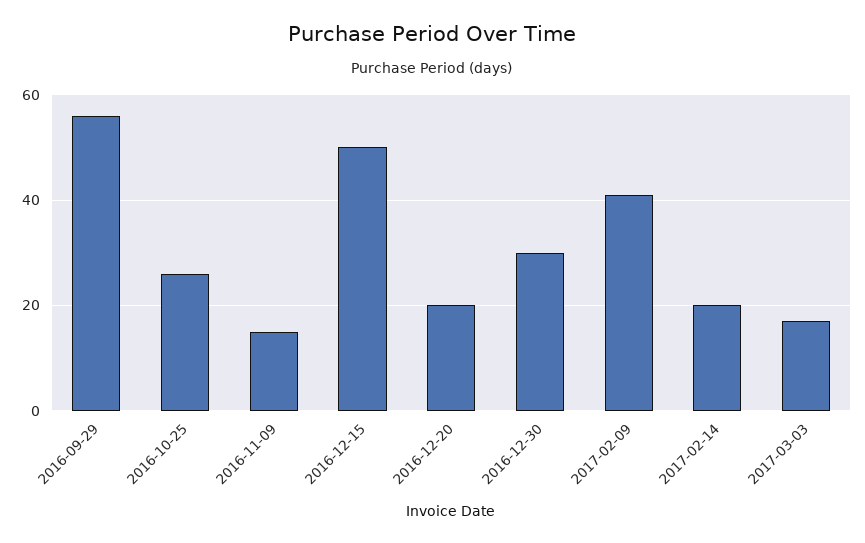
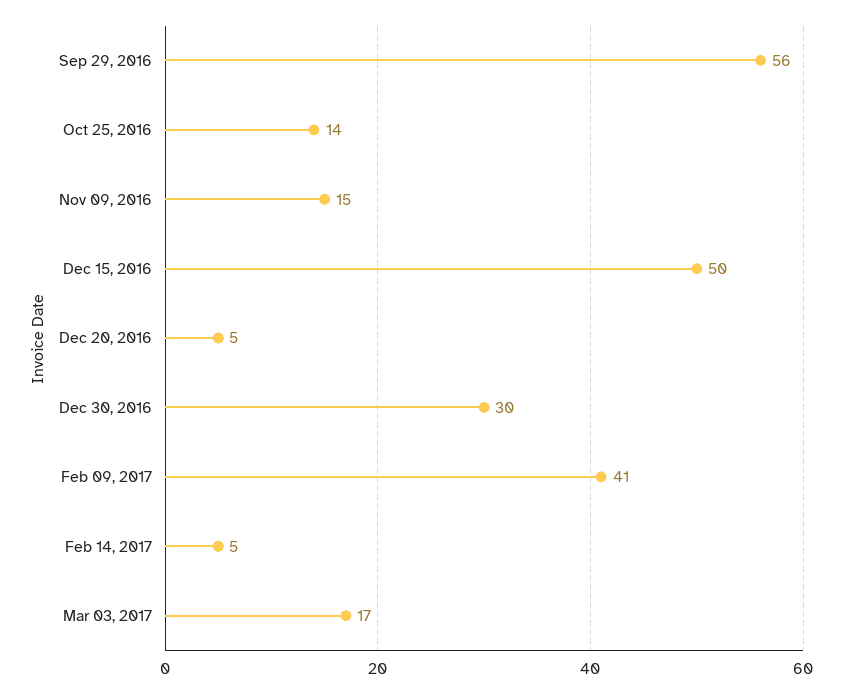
2016-10-25: 25 -> 14
2016-12-20: 20 -> 5
2017-02-14: 20 -> 5

